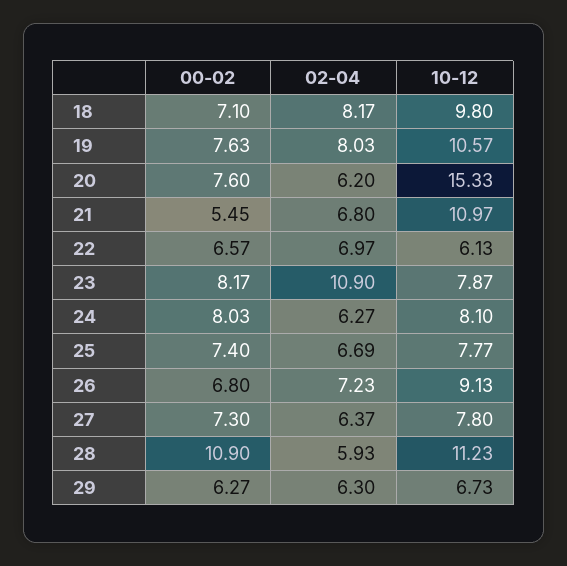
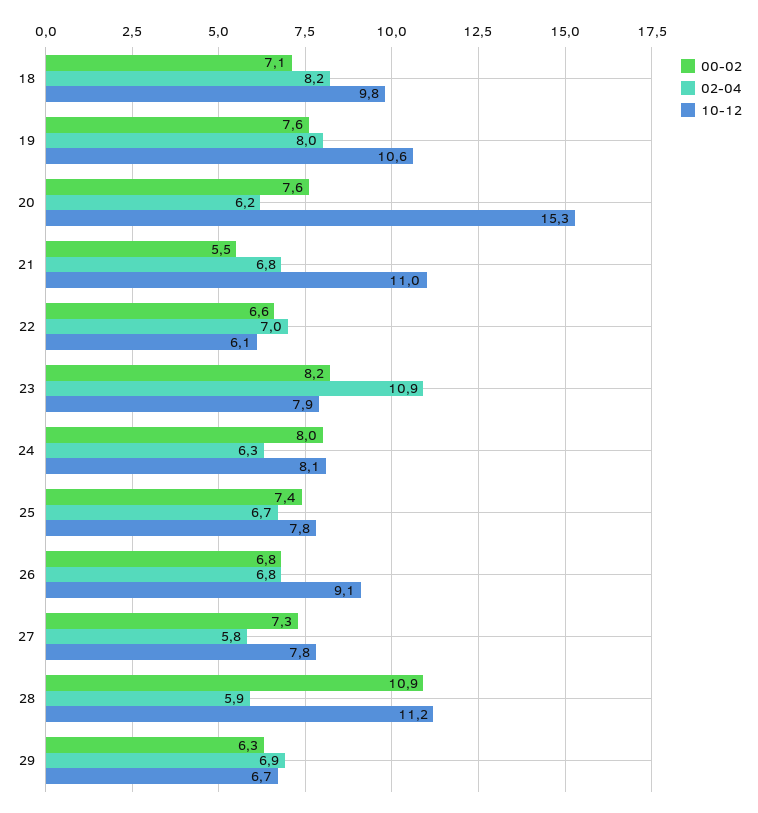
02-04, 26: 7.23 -> 6.8
02-04, 27: 6.37 -> 5.8
02-04, 29: 6.3 -> 6.9

